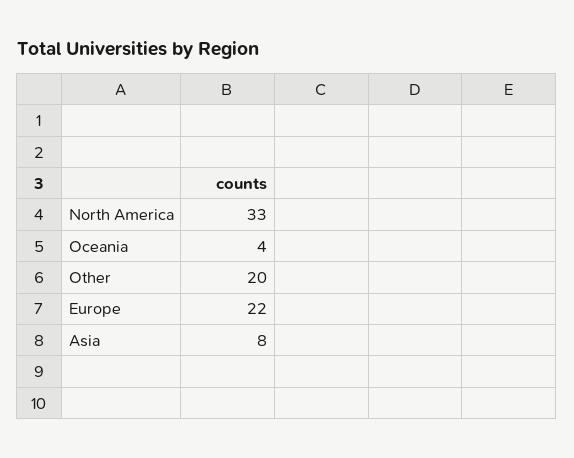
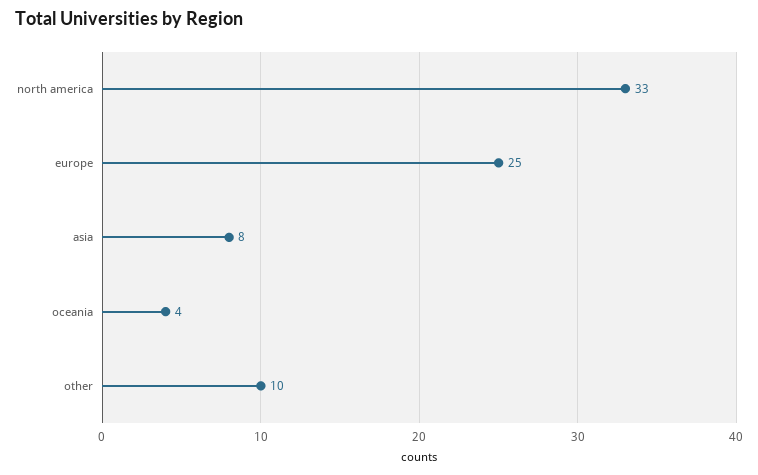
Other: 20 -> 10
Europe: 22 -> 25

